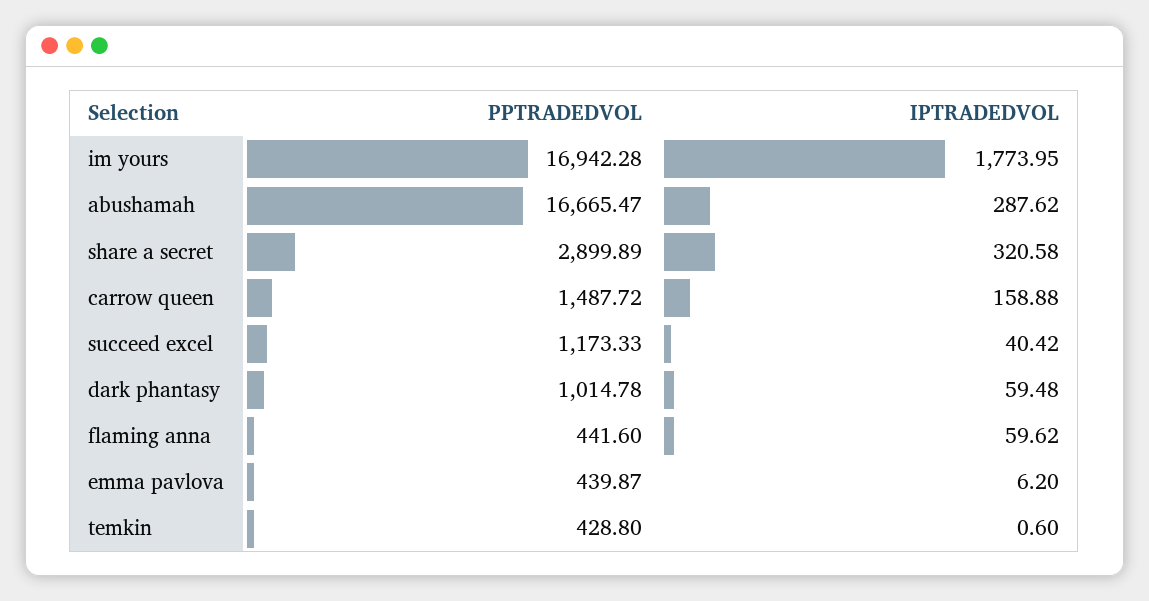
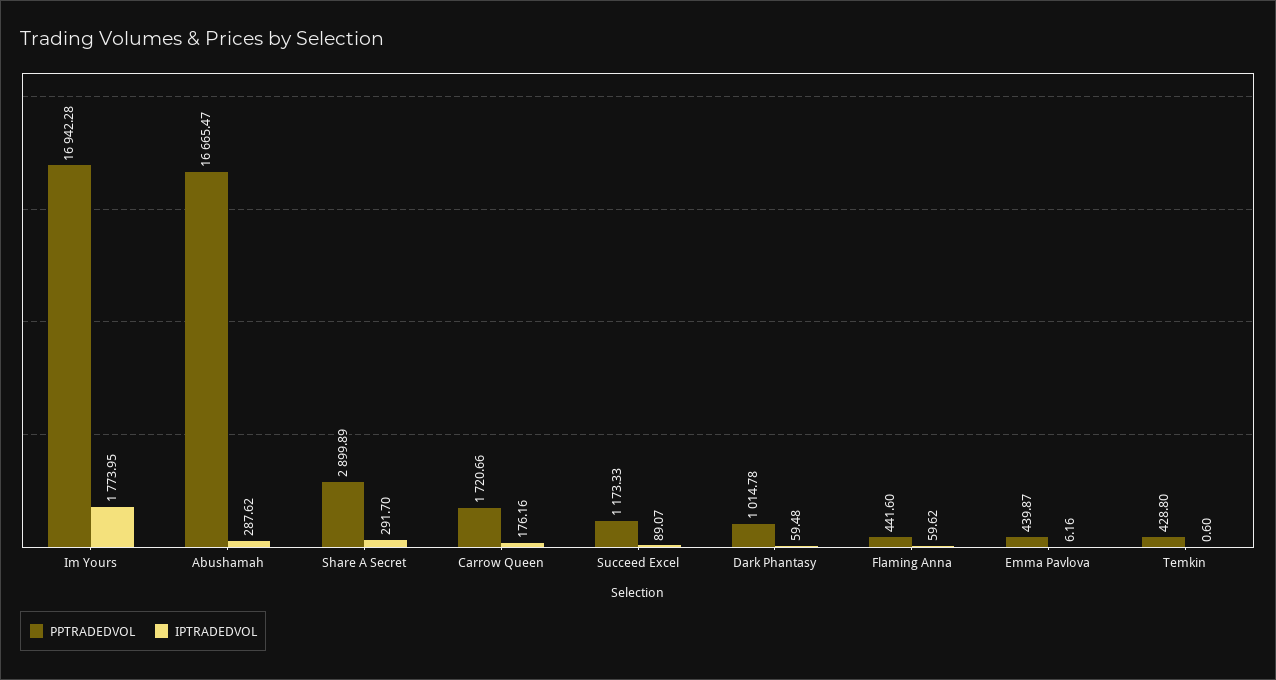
IPTRADEDVOL, share a secret: 320.58 -> 291.7
PPTRADEDVOL, carrow queen: 1487.72 -> 1720.66
IPTRADEDVOL, carrow queen: 158.88 -> 176.16
IPTRADEDVOL, succeed excel: 40.42 -> 89.07
IPTRADEDVOL, emma pavlova: 6.2 -> 6.16

